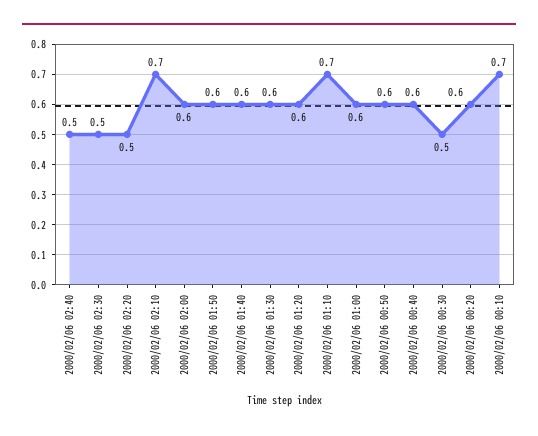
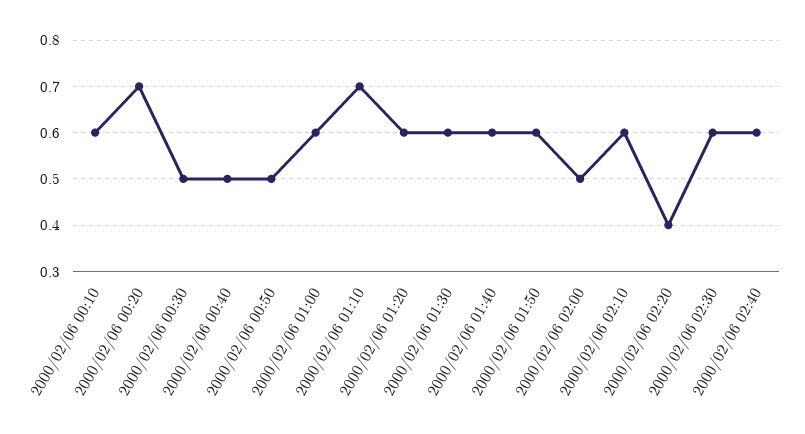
2000/02/06 02:40: 0.5 -> 0.6
2000/02/06 02:30: 0.5 -> 0.6
2000/02/06 02:20: 0.5 -> 0.4
2000/02/06 02:10: 0.7 -> 0.6
2000/02/06 02:00: 0.6 -> 0.5
2000/02/06 00:50: 0.6 -> 0.5
2000/02/06 00:40: 0.6 -> 0.5
2000/02/06 00:20: 0.6 -> 0.7
2000/02/06 00:10: 0.7 -> 0.6

